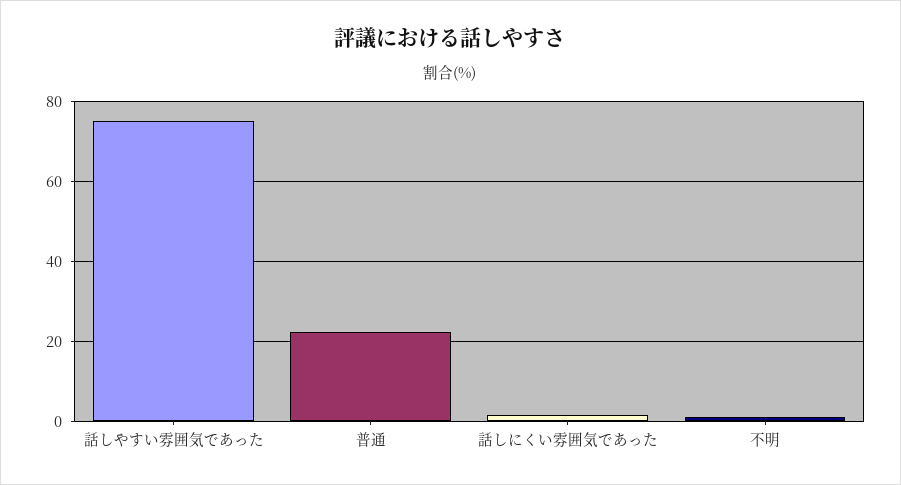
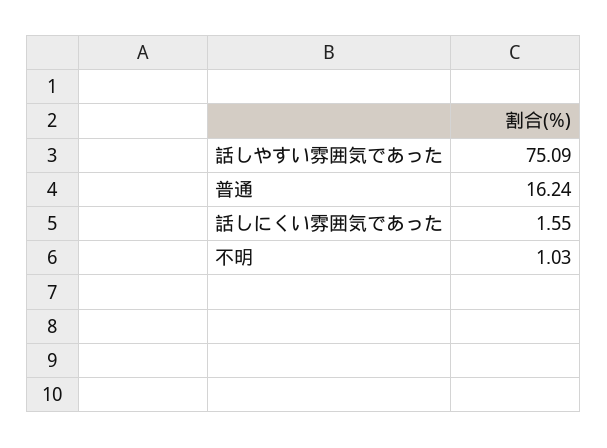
普通: 22 -> 16.24

